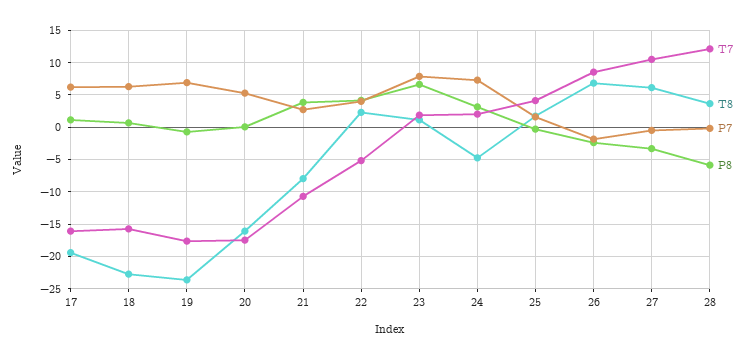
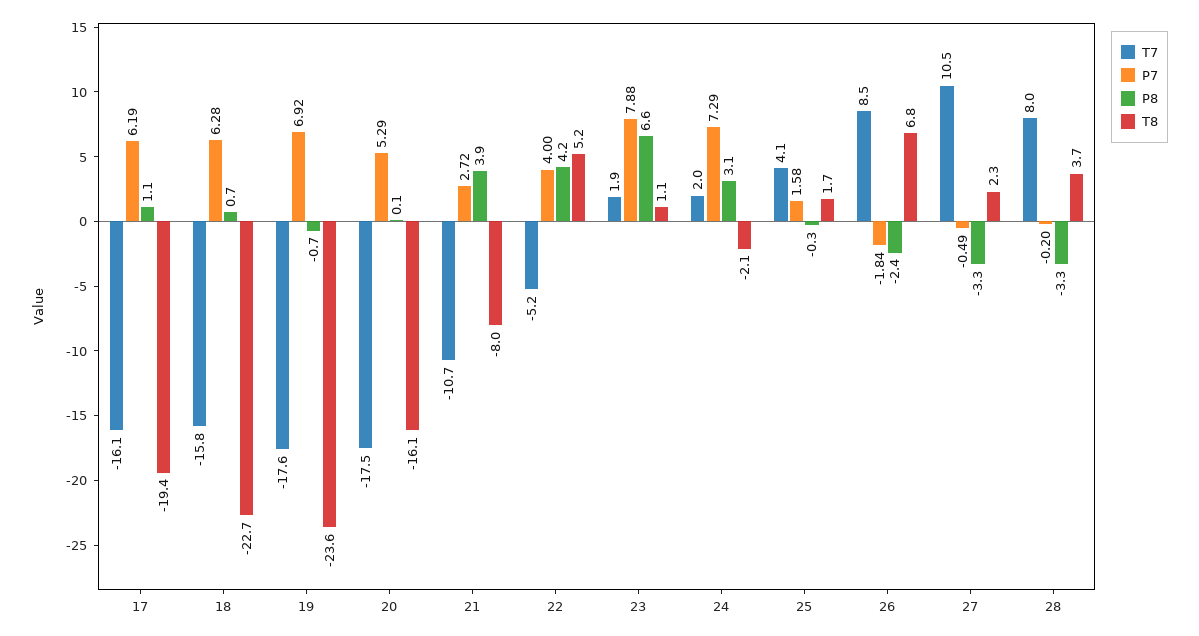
T8, 22: 2 -> 5.2
T8, 24: -5 -> -2.1
T8, 27: 6 -> 2.3
T7, 28: 12 -> 8
P8, 28: -6 -> -3.3

